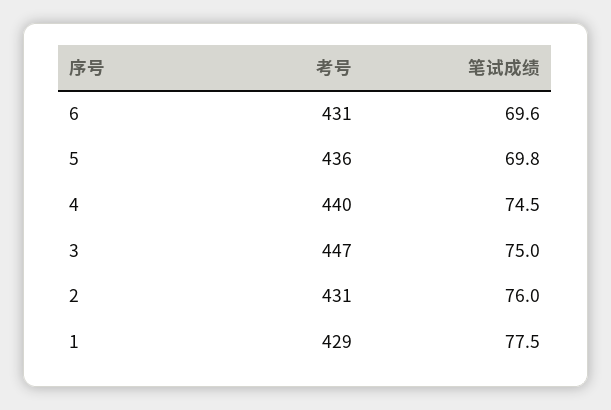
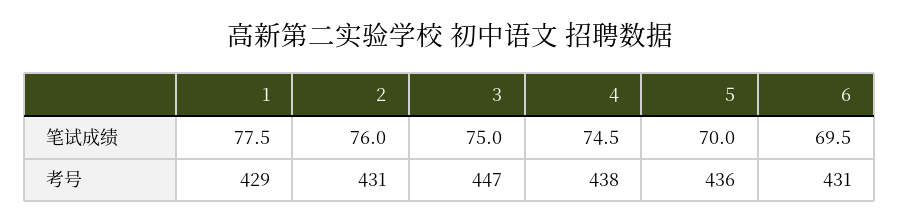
笔试成绩, 6: 69.6 -> 69.5
笔试成绩, 5: 69.8 -> 70
考号, 4: 440 -> 438

